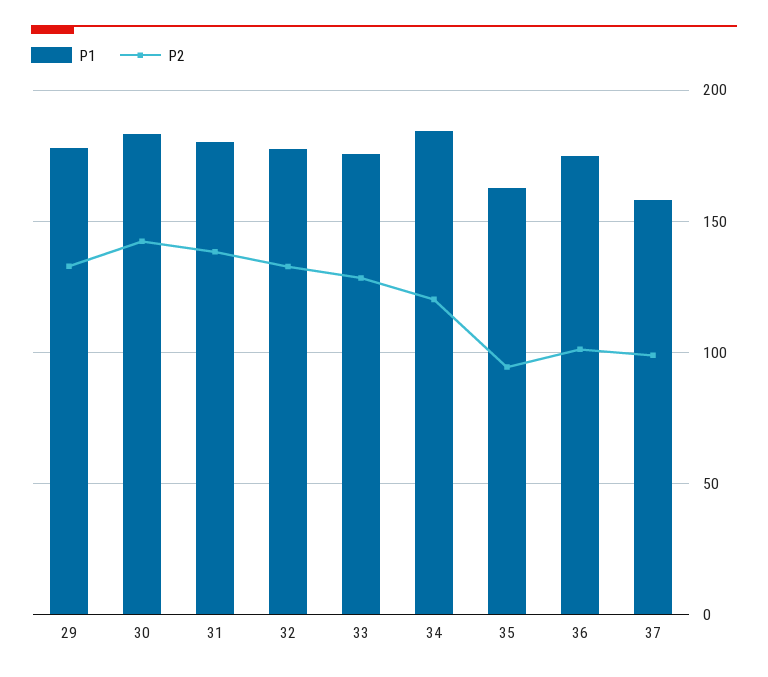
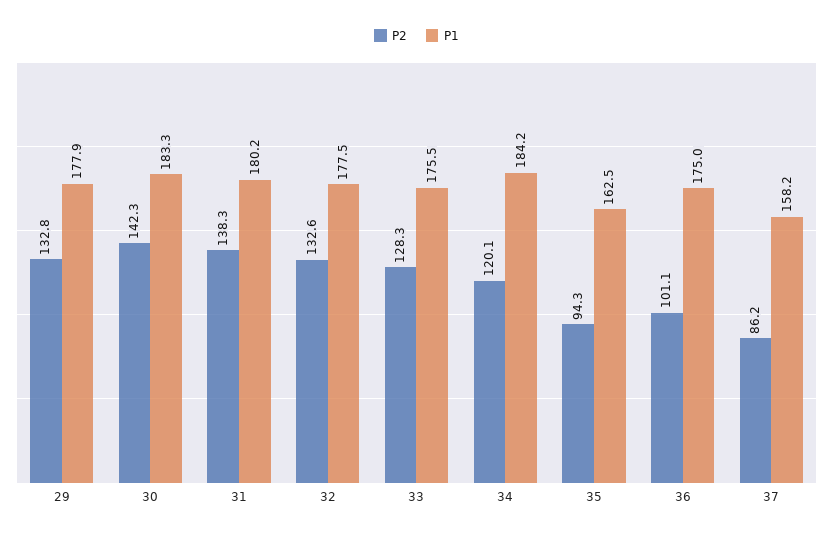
P2, 37: 100 -> 86.2

